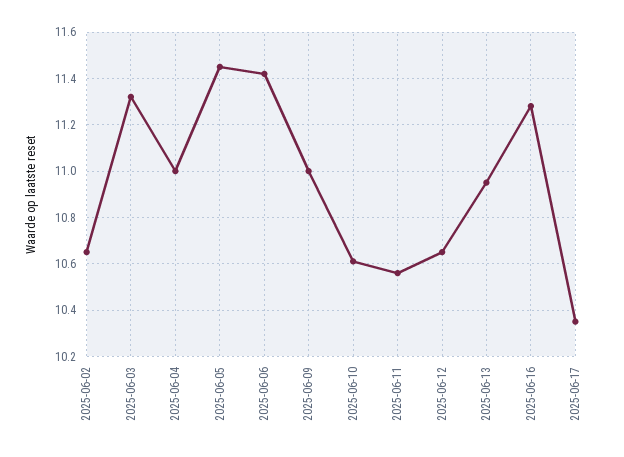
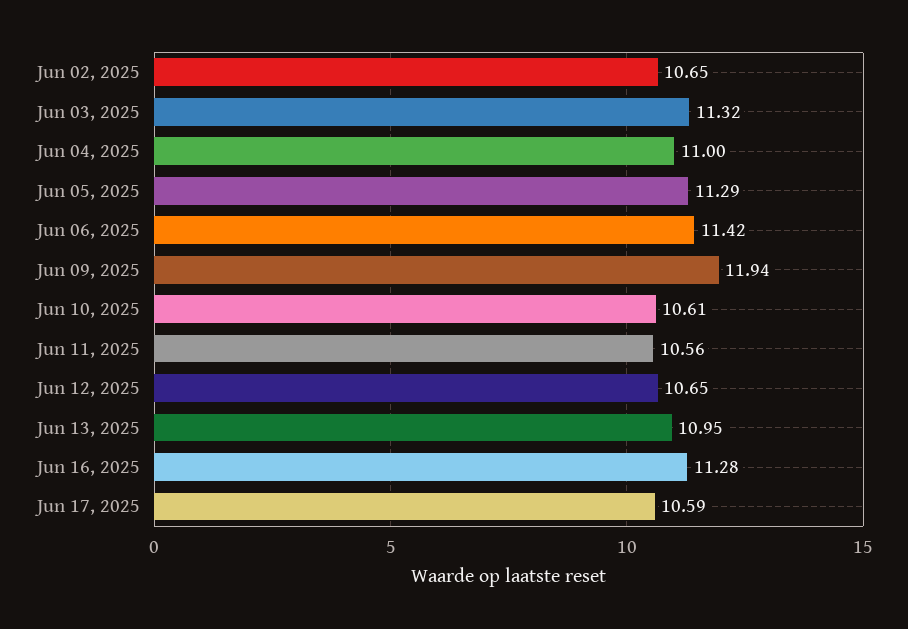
2025-06-05: 11.45 -> 11.29
2025-06-09: 11 -> 11.94
2025-06-17: 10.35 -> 10.59

